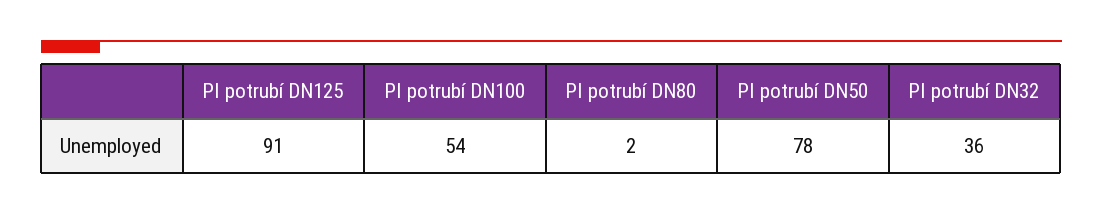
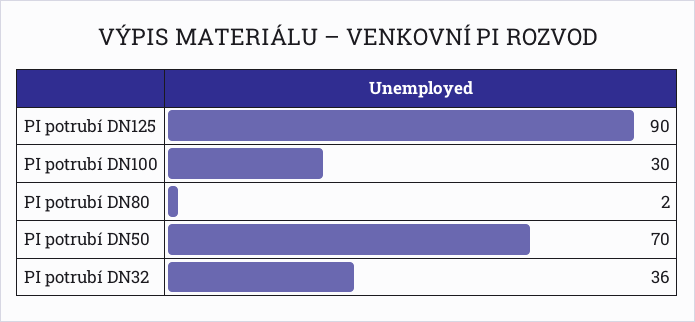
PI potrubí DN125: 91 -> 90
PI potrubí DN100: 54 -> 30
PI potrubí DN50: 78 -> 70

